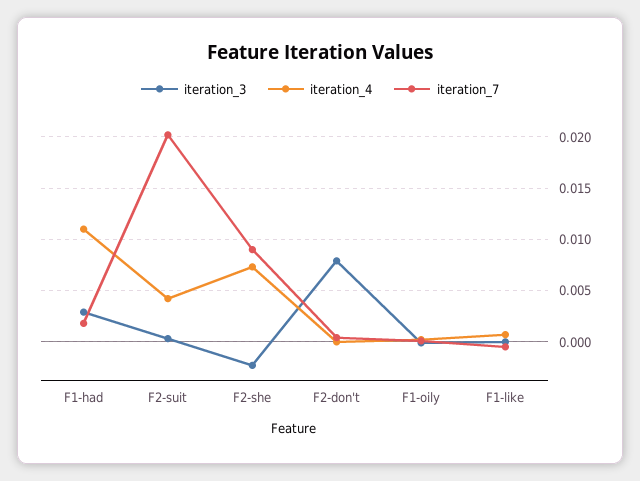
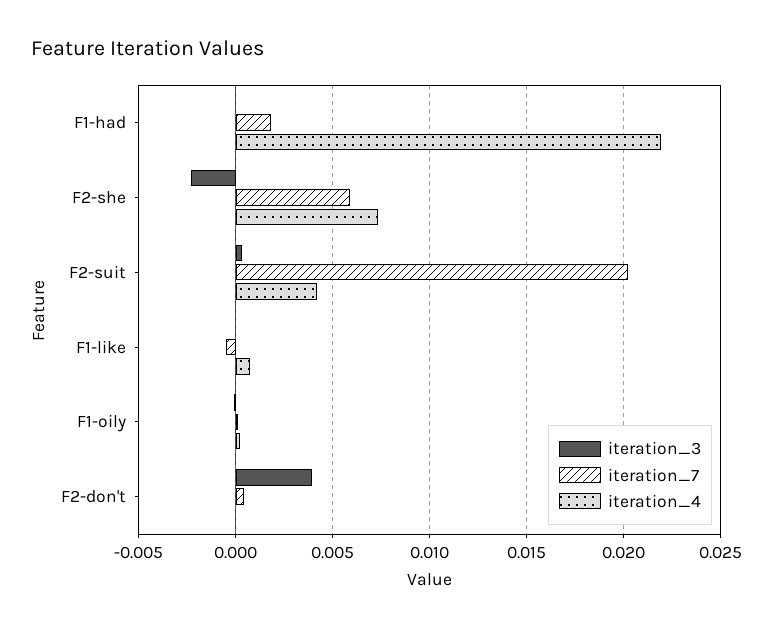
iteration_3, F1-had: 0.003 -> 0
iteration_4, F1-had: 0.011 -> 0.022
iteration_7, F2-she: 0.009 -> 0.006
iteration_3, F2-don't: 0.008 -> 0.004

